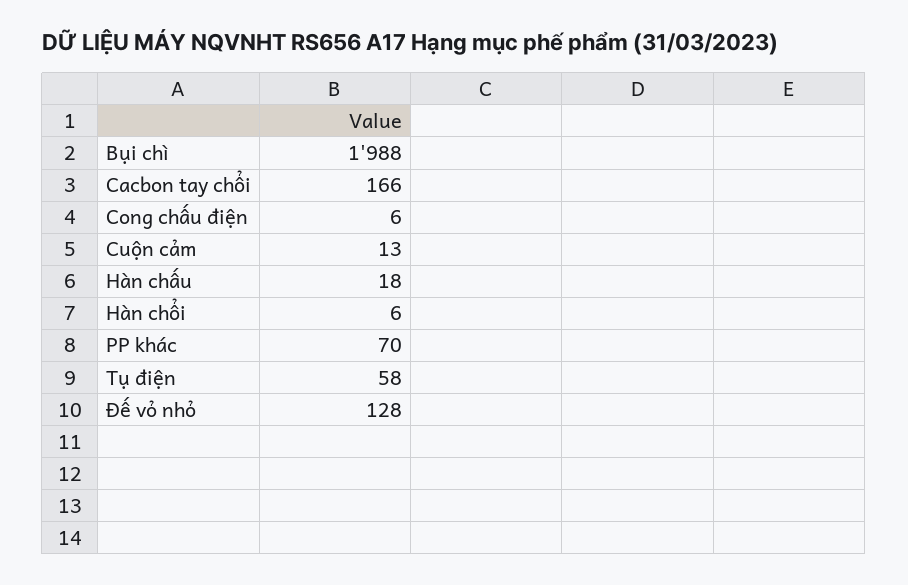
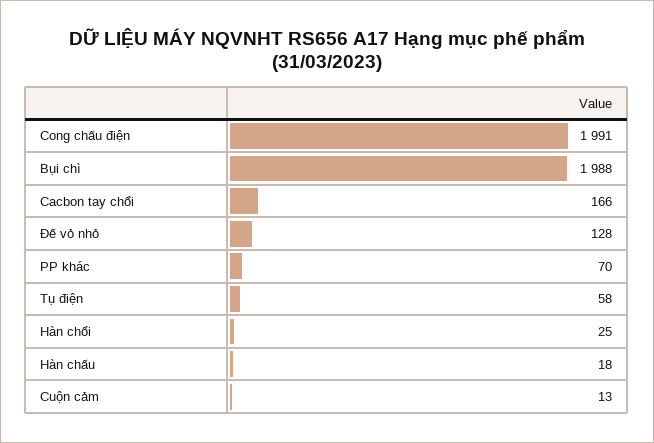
Cong chấu điện: 6 -> 1991
Hàn chổi: 6 -> 25

